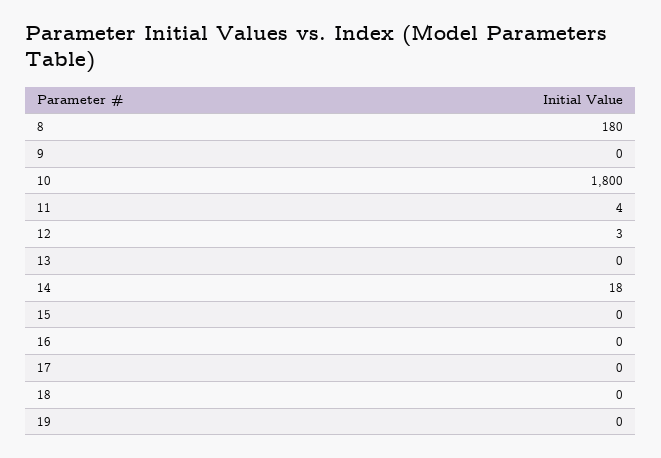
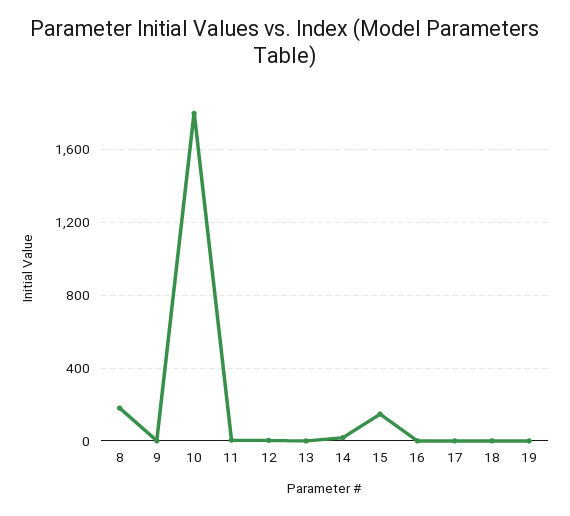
15: 0 -> 150

